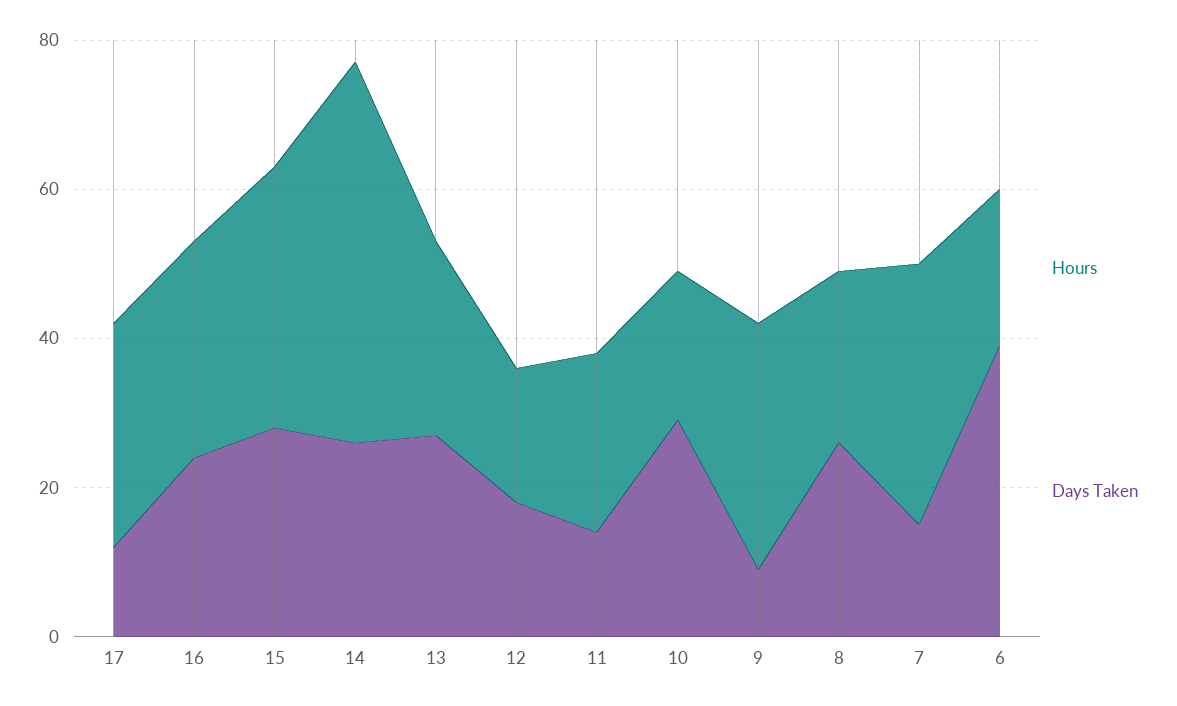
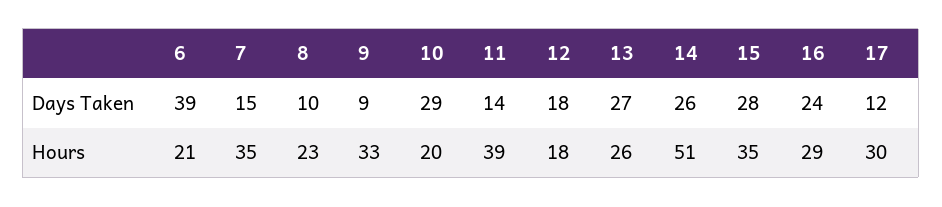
Hours, 11: 25 -> 39
Days Taken, 8: 25 -> 10

